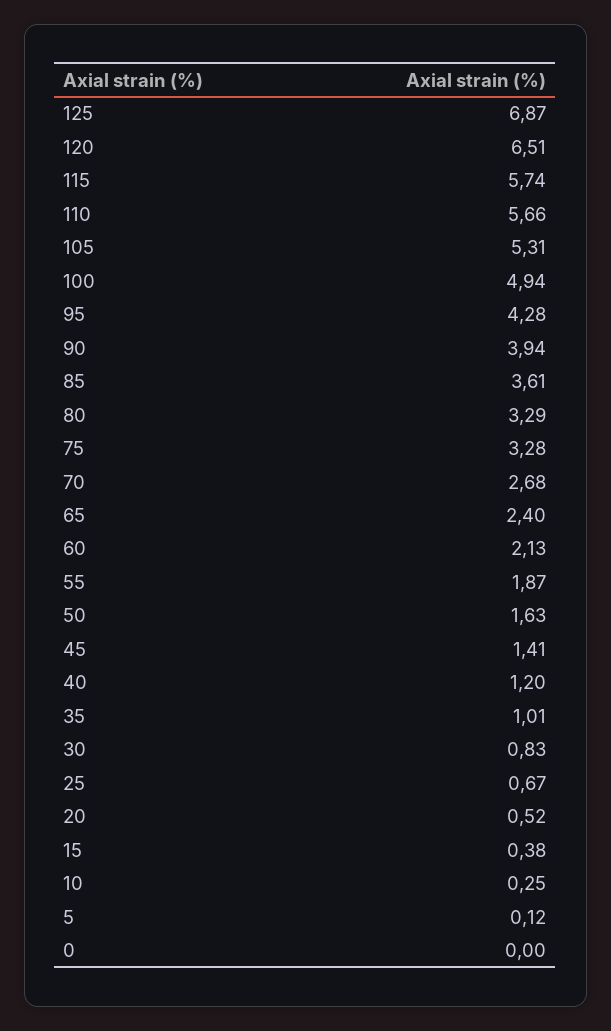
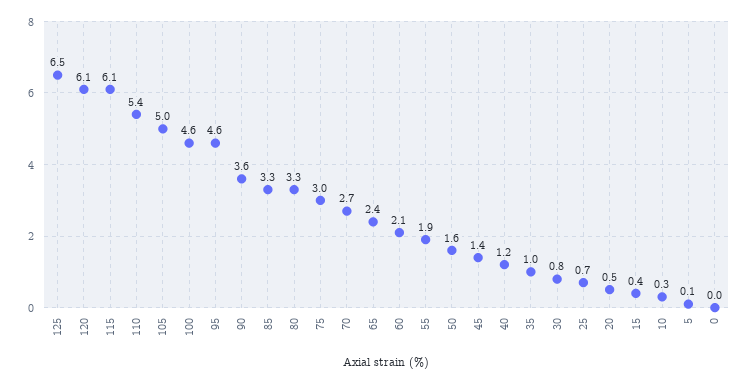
125: 6.87 -> 6.5
120: 6.51 -> 6.1
115: 5.74 -> 6.1
110: 5.66 -> 5.4
105: 5.31 -> 5
100: 4.94 -> 4.6
95: 4.28 -> 4.6
90: 3.94 -> 3.6
85: 3.61 -> 3.3
75: 3.28 -> 3

